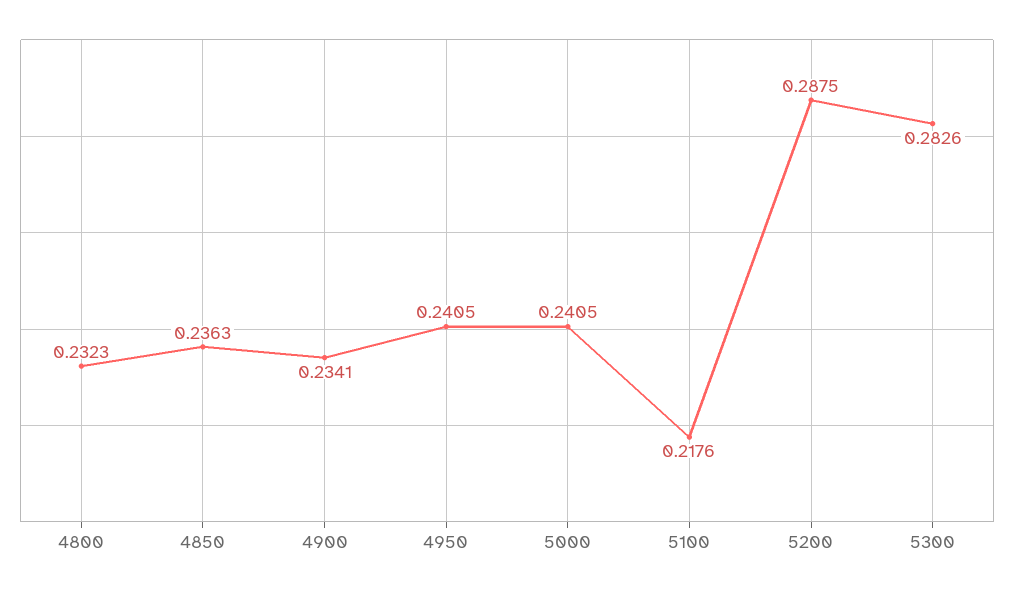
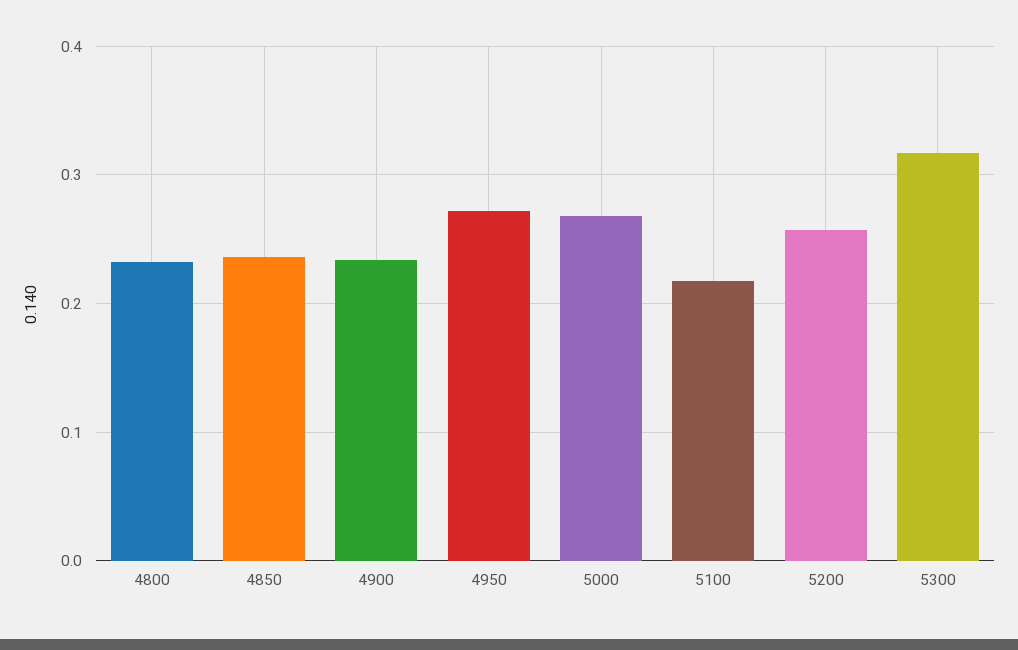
4950: 0.2405 -> 0.27
5000: 0.2405 -> 0.27
5200: 0.2875 -> 0.26
5300: 0.2826 -> 0.32

